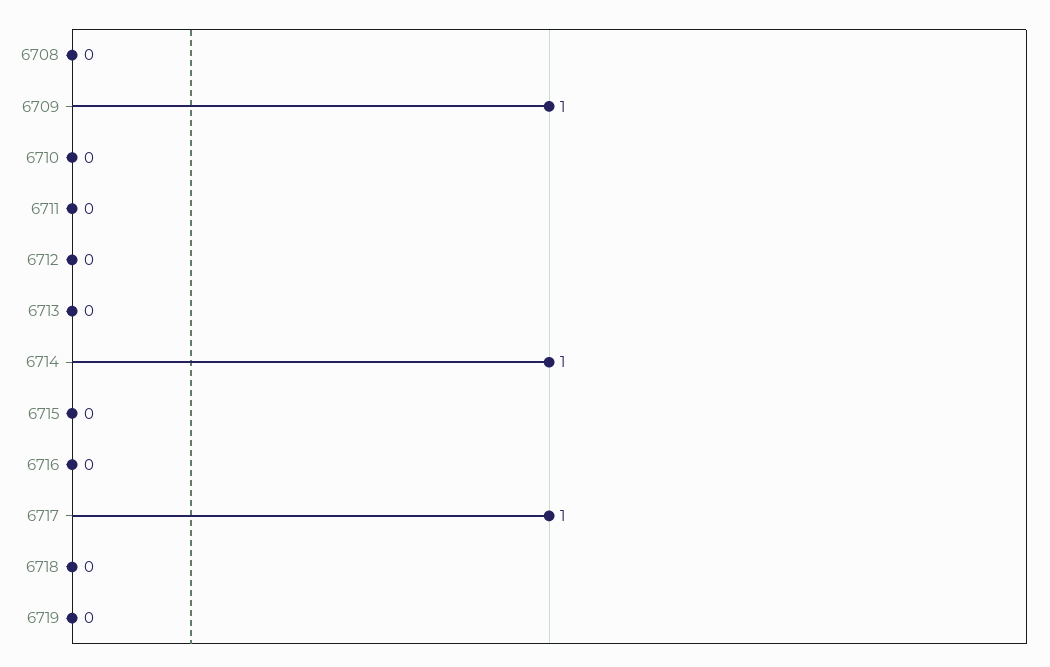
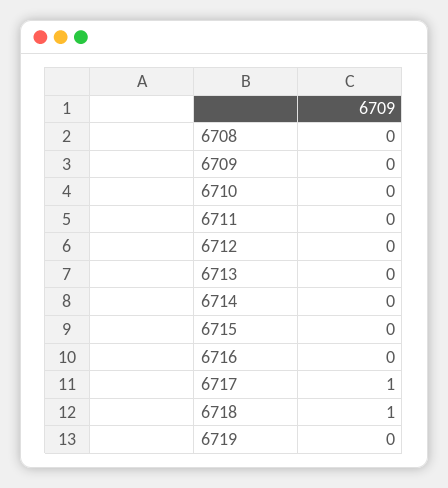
6709: 1 -> 0
6714: 1 -> 0
6718: 0 -> 1

